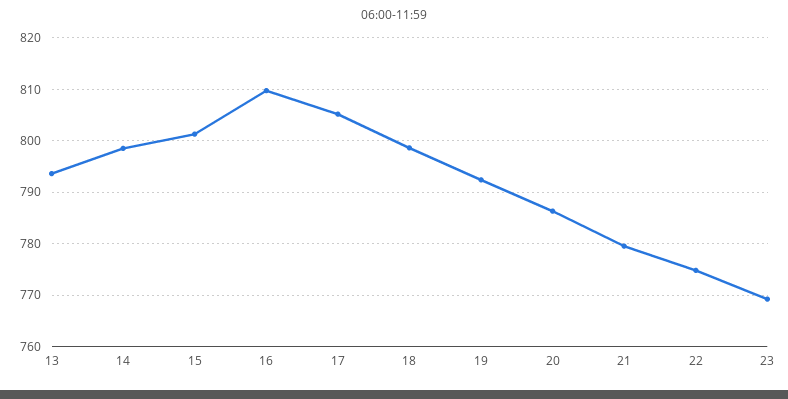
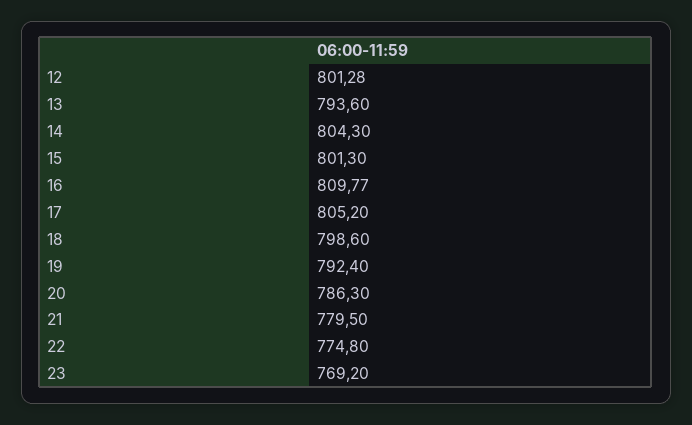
14: 798 -> 804.3
12: none -> 801.28

